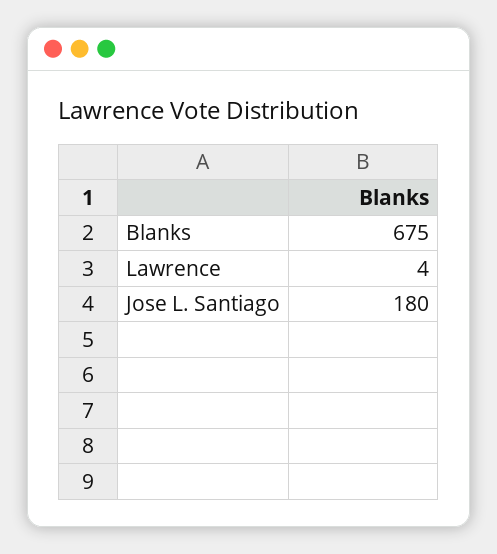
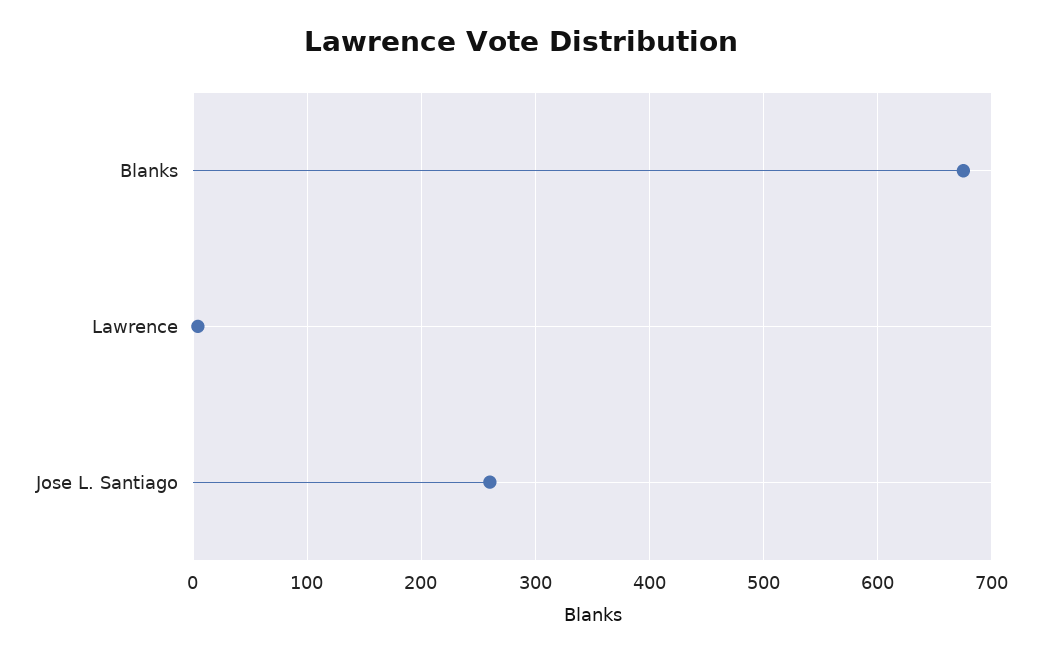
Jose L. Santiago: 180 -> 260

